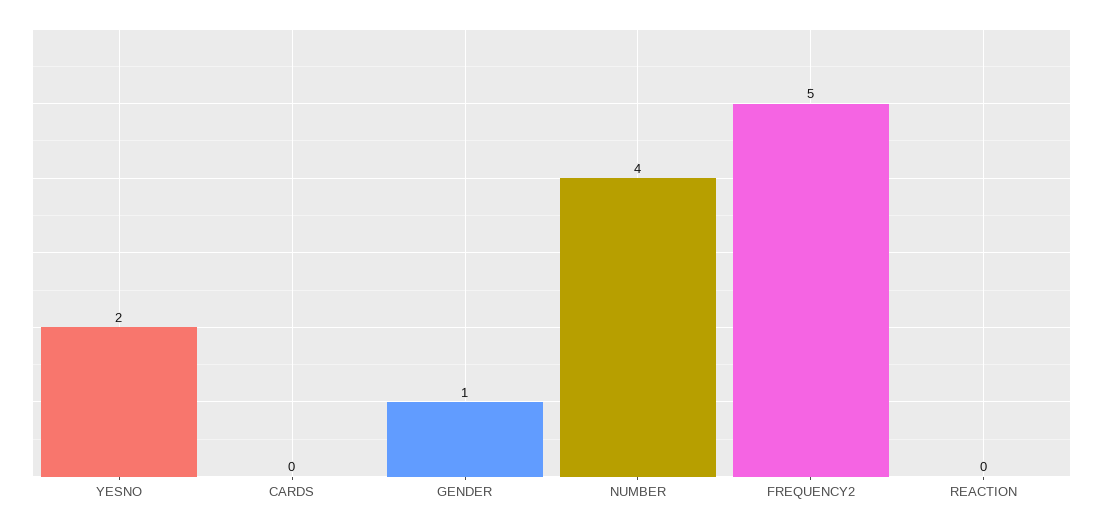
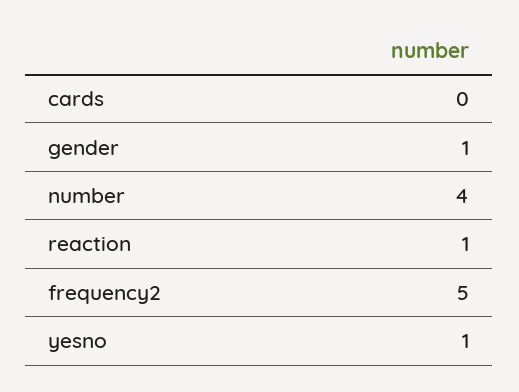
YESNO: 2 -> 1
REACTION: 0 -> 1

